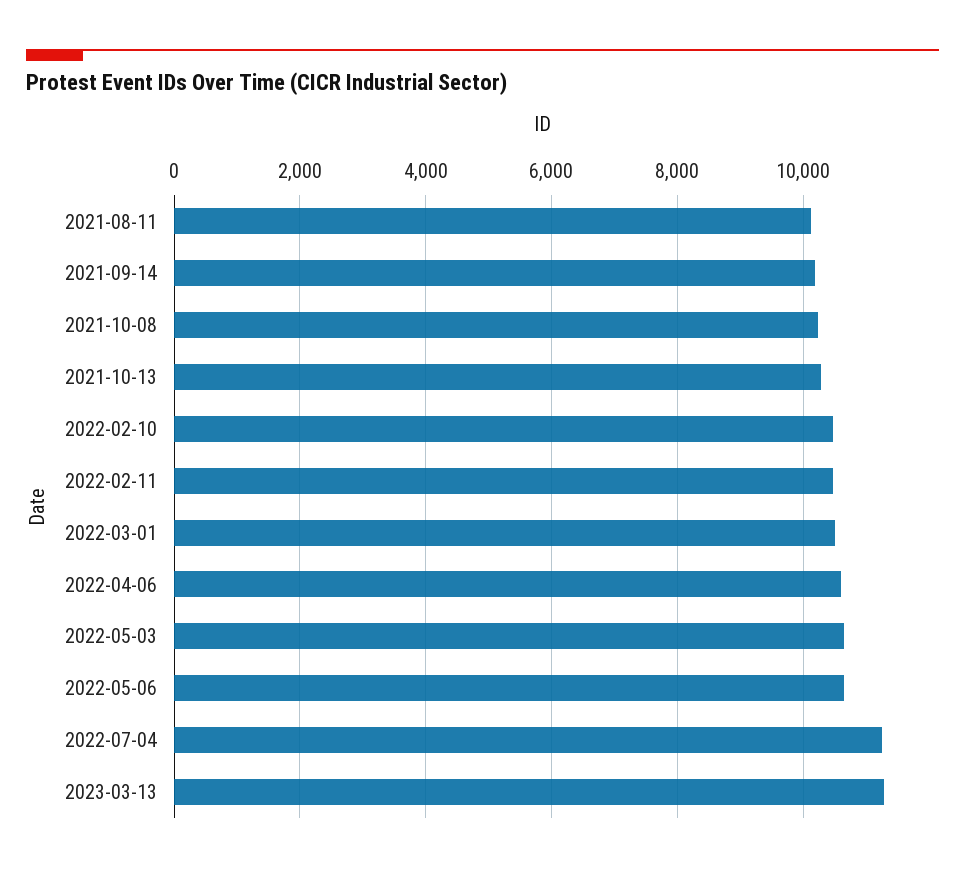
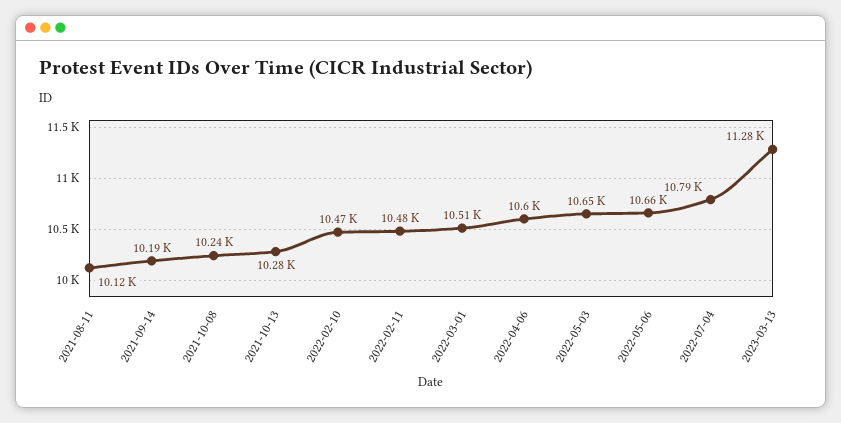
2022-07-04: 11200 -> 10790

